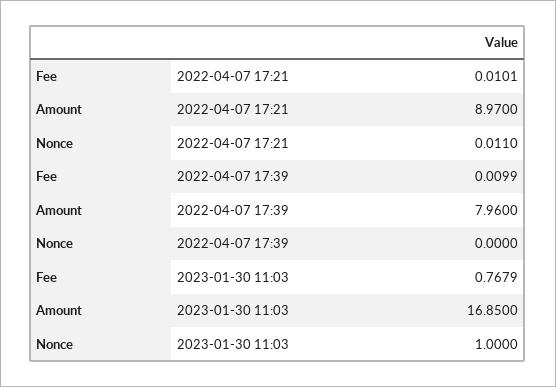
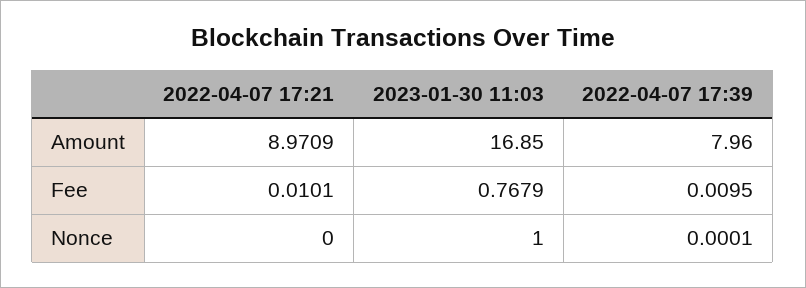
Amount, 2022-04-07 17:21: 8.97 -> 8.9709
Nonce, 2022-04-07 17:21: 0.011 -> 0
Fee, 2022-04-07 17:39: 0.0099 -> 0.0095
Nonce, 2022-04-07 17:39: 0 -> 0.0001

